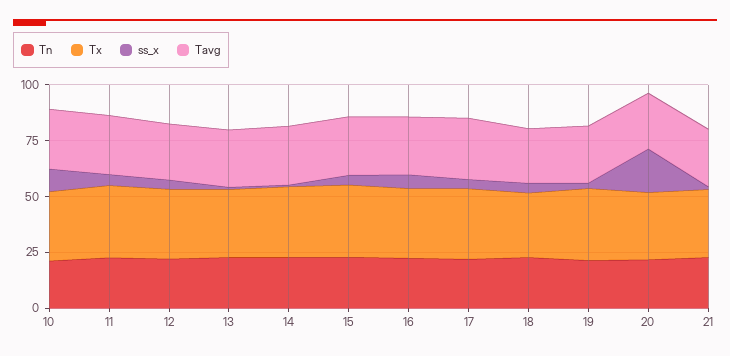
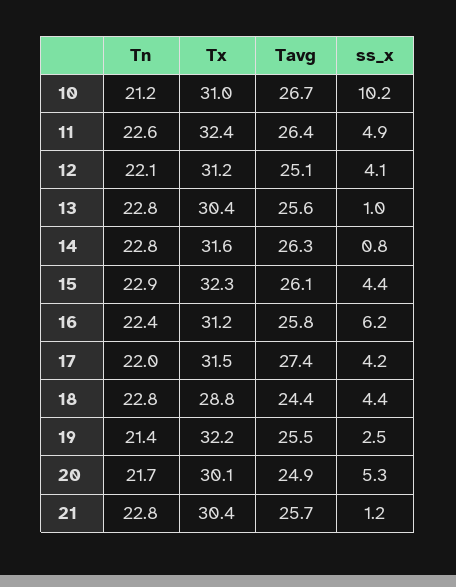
ss_x, 20: 20 -> 5.3

